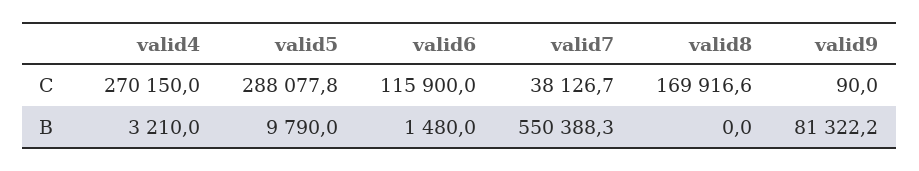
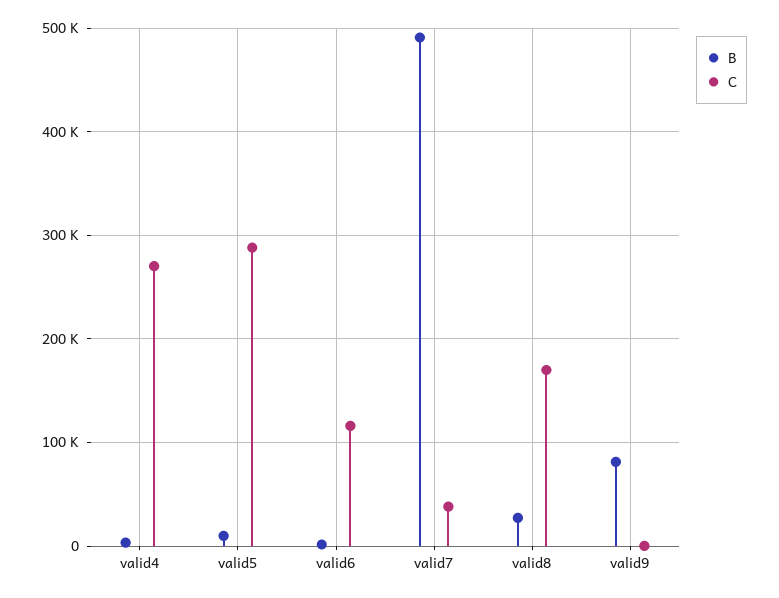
B, valid7: 550388.3 -> 490000
B, valid8: 0 -> 30000

